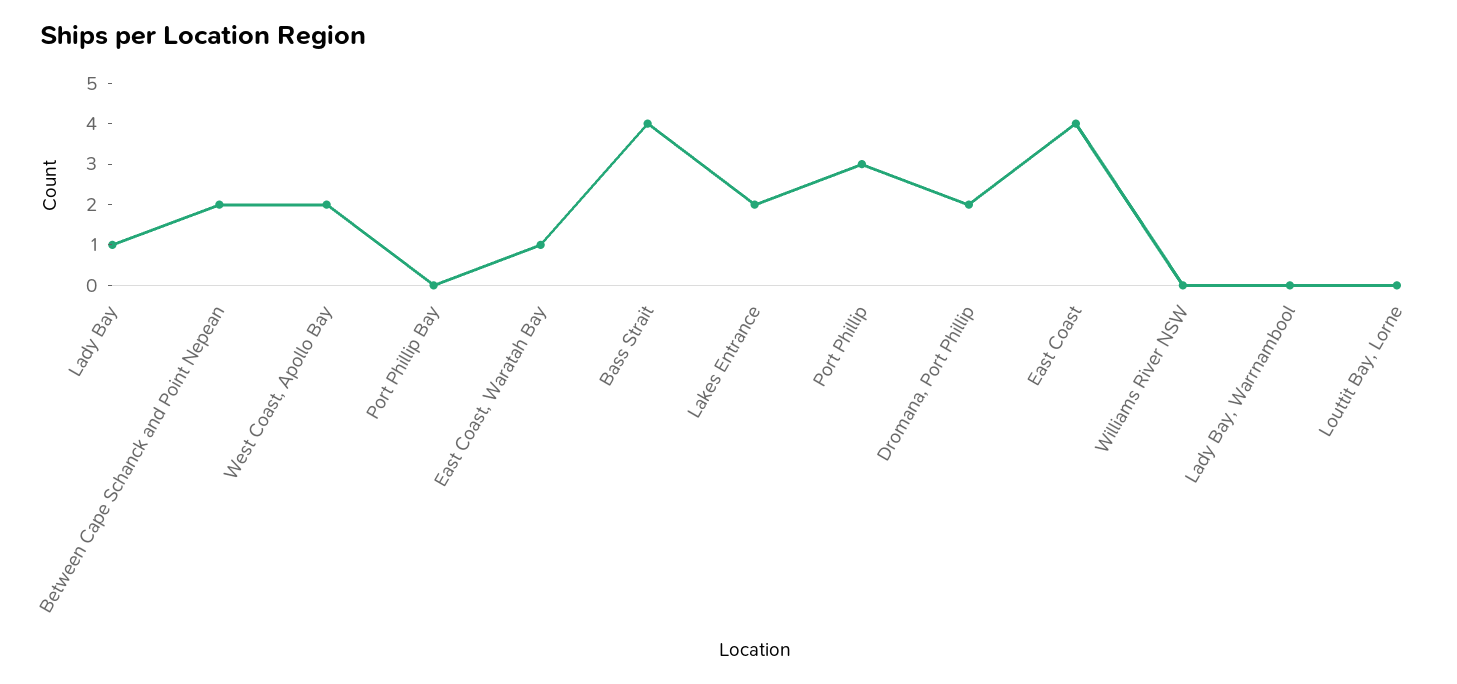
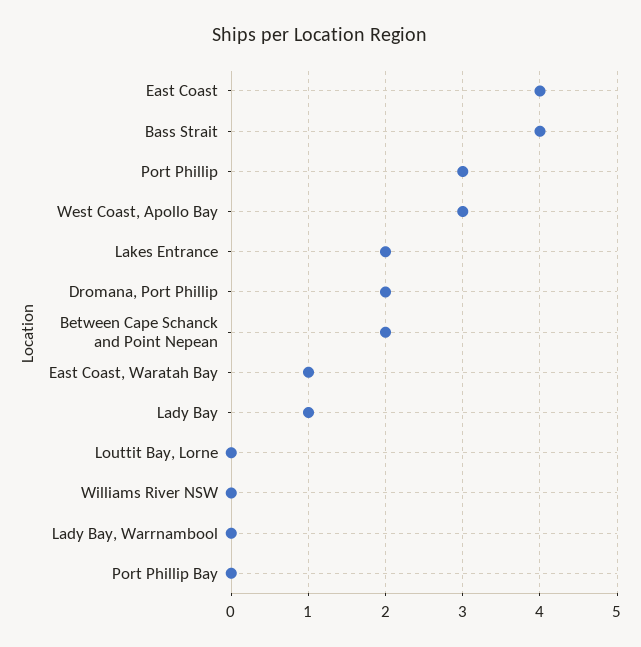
West Coast, Apollo Bay: 2 -> 3

